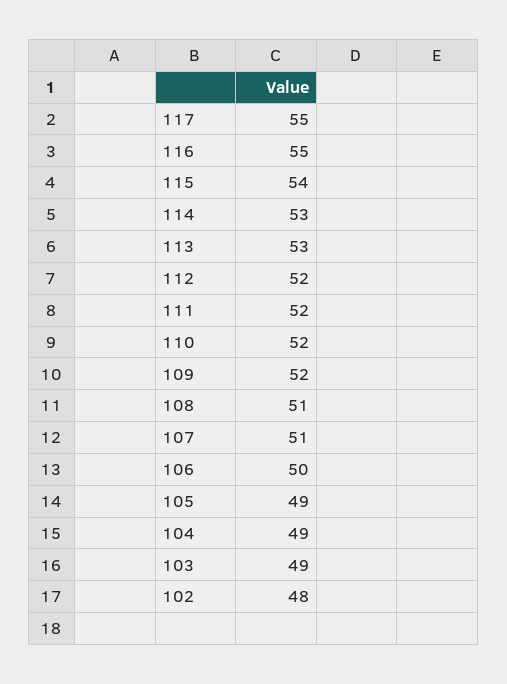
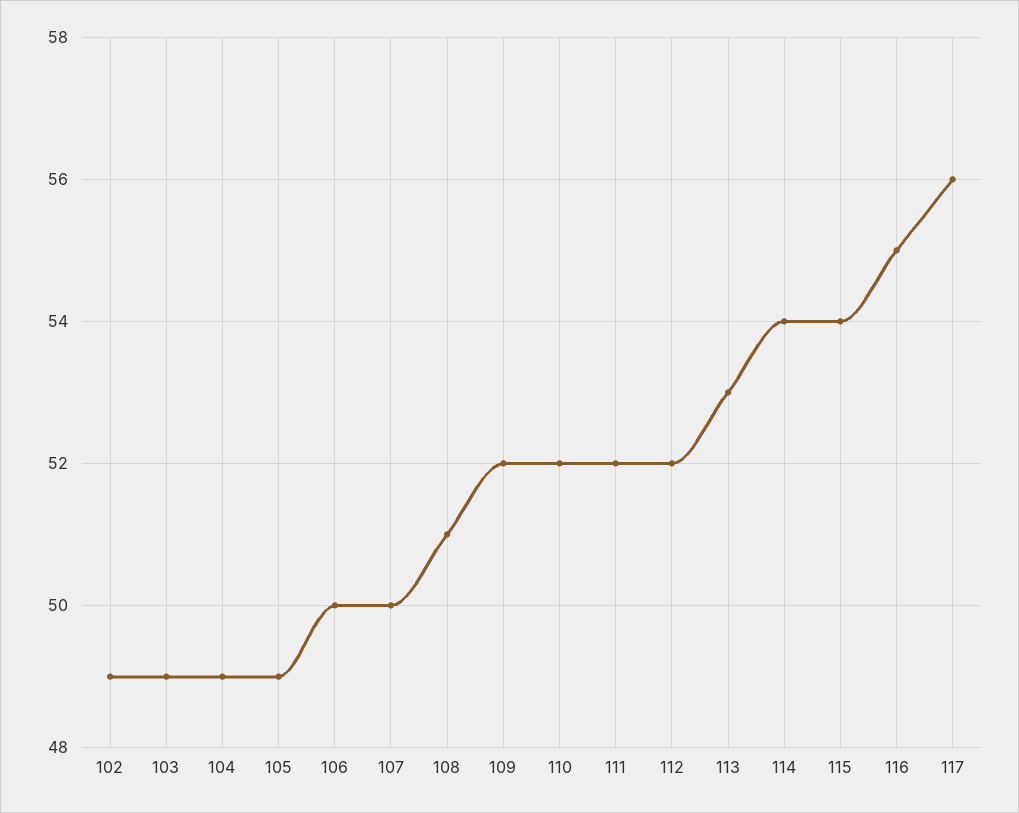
117: 55 -> 56
114: 53 -> 54
107: 51 -> 50
102: 48 -> 49

